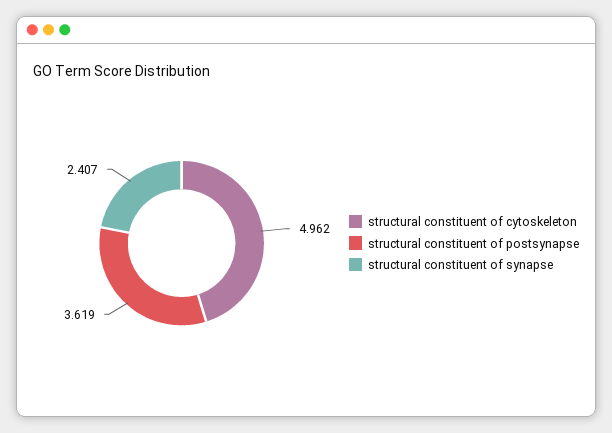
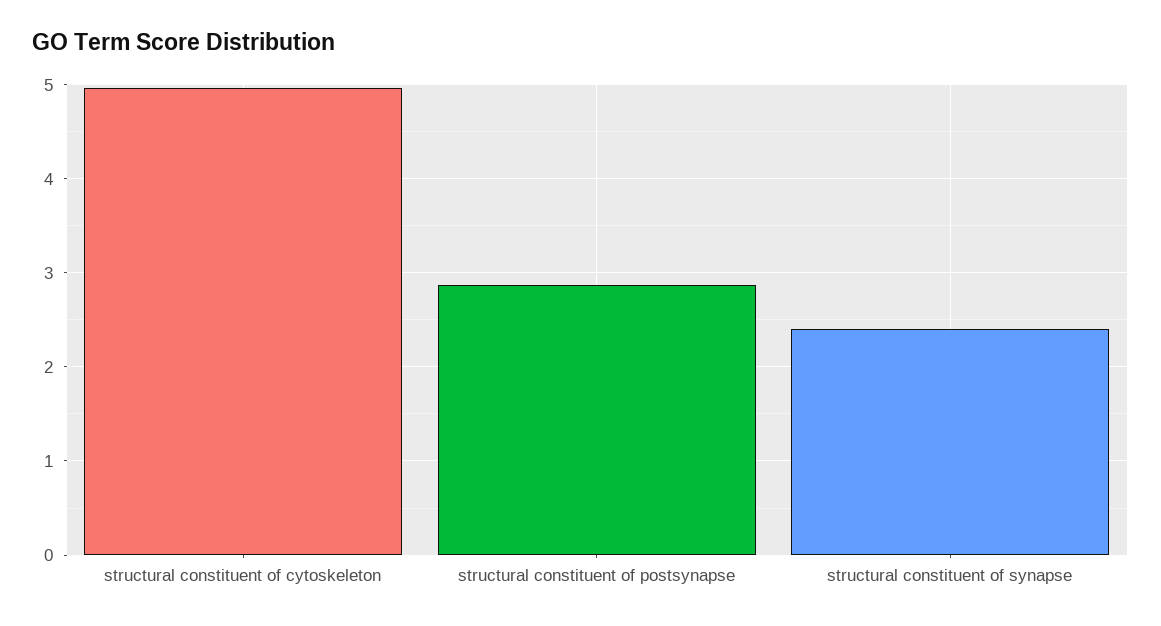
structural constituent of postsynapse: 3.619 -> 2.9

